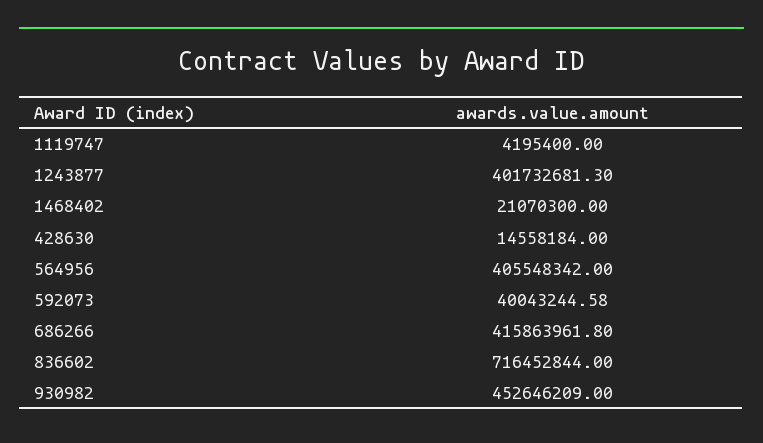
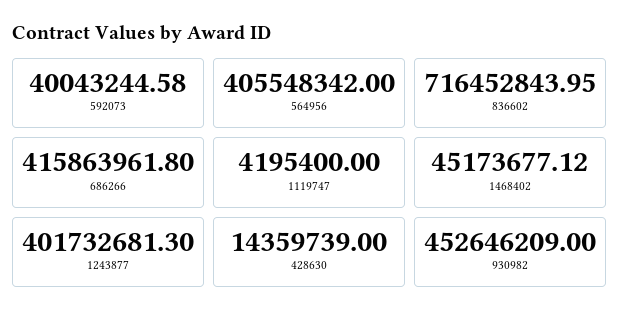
1468402: 21070300 -> 45173677.12
428630: 14558184 -> 14359739
836602: 716452844 -> 716452843.95

